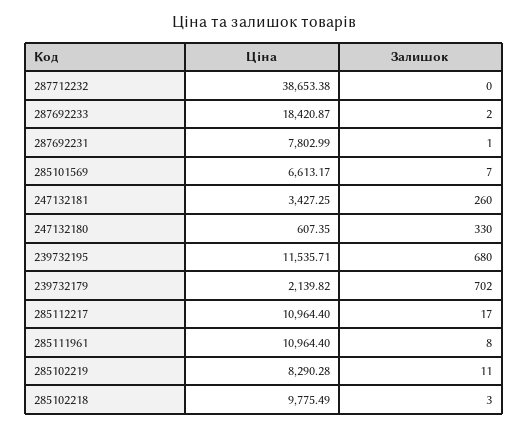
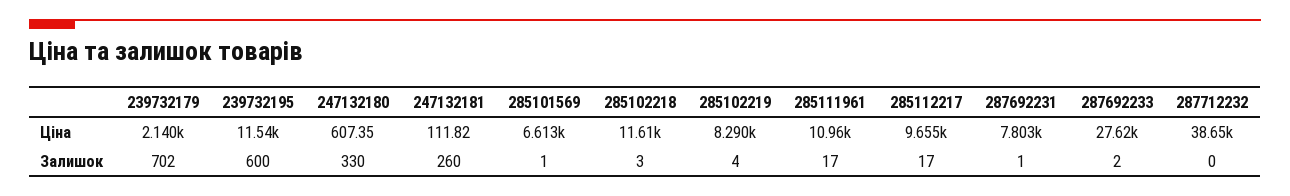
Ціна, 287692233: 18420.87 -> 27620
Залишок, 285101569: 7 -> 1
Ціна, 247132181: 3427.25 -> 111.82
Залишок, 239732195: 680 -> 600
Ціна, 285112217: 10964.4 -> 9655
Залишок, 285111961: 8 -> 17
Залишок, 285102219: 11 -> 4
Ціна, 285102218: 9775.49 -> 11610

